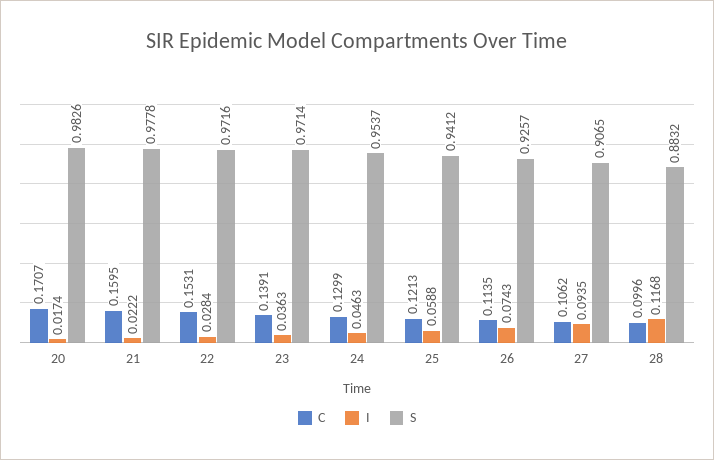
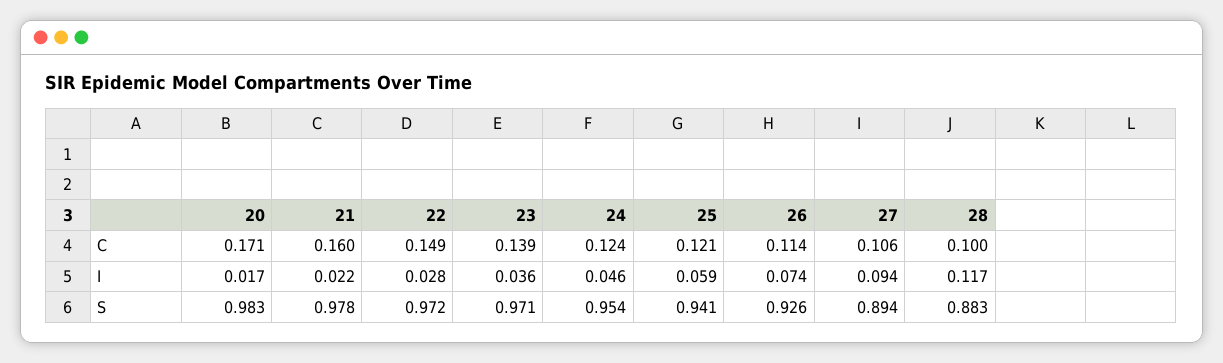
C, 22: 0.1531 -> 0.149
C, 24: 0.1299 -> 0.124
S, 27: 0.9065 -> 0.894

